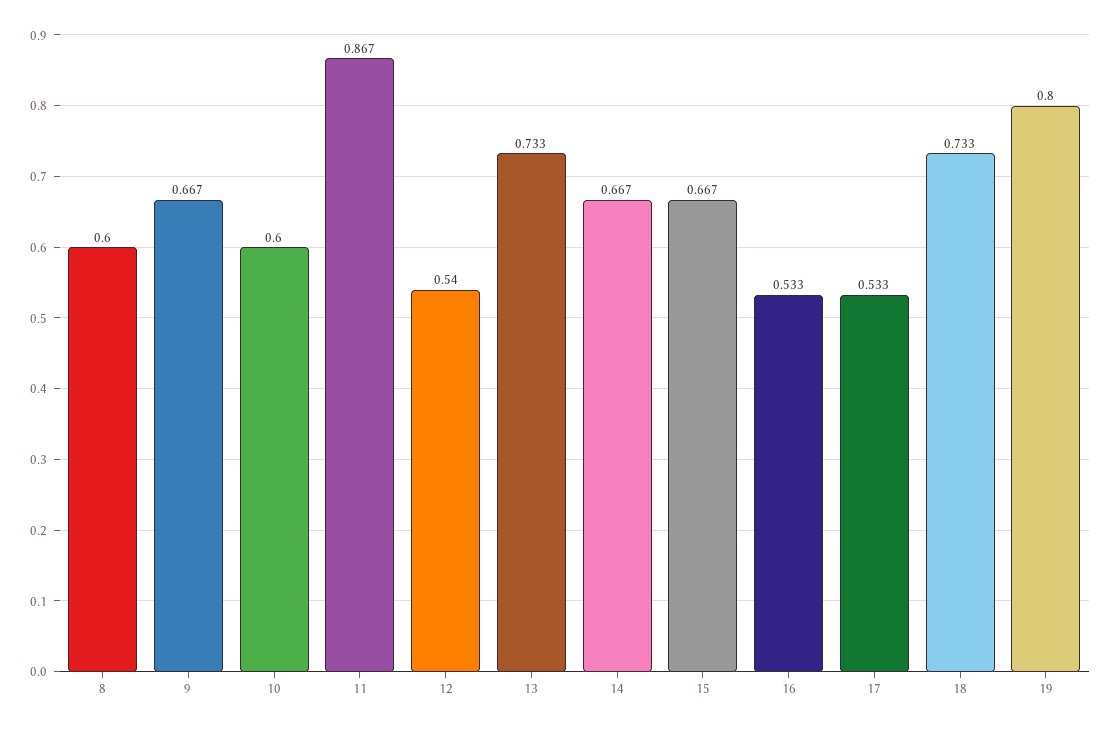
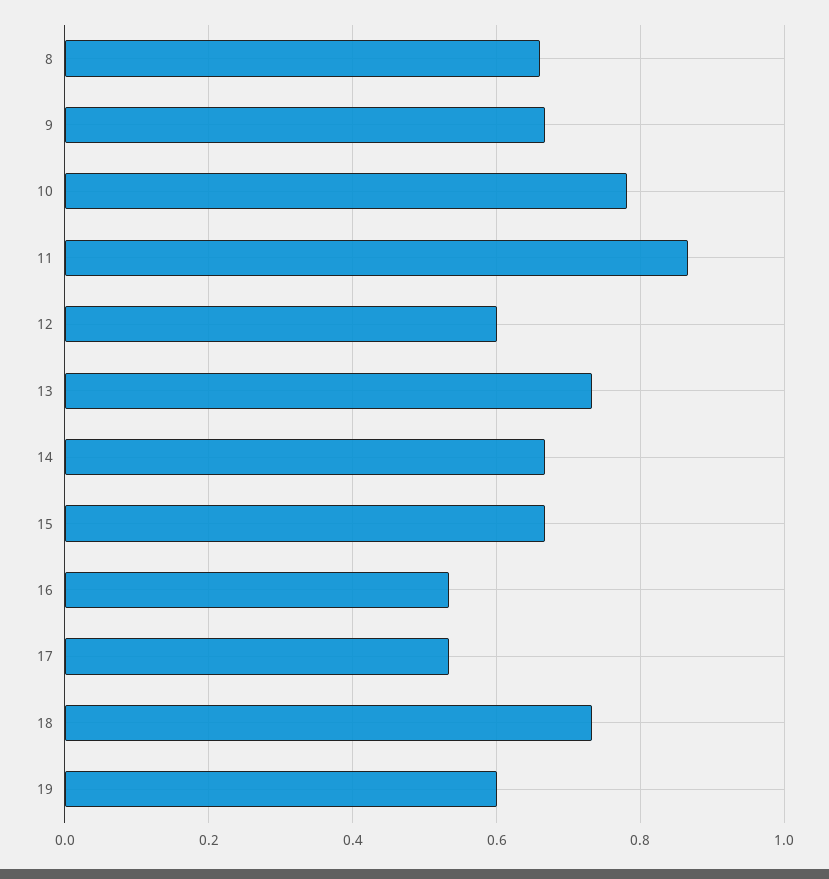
8: 0.6 -> 0.66
10: 0.6 -> 0.78
12: 0.54 -> 0.6
19: 0.8 -> 0.6

